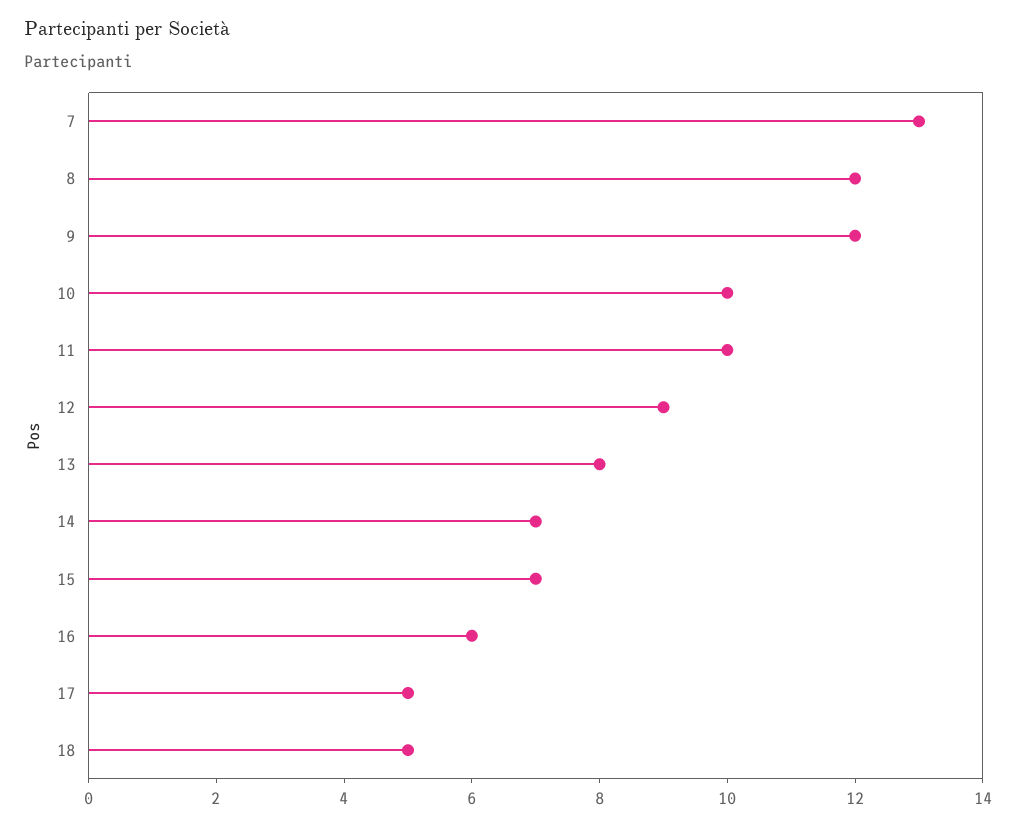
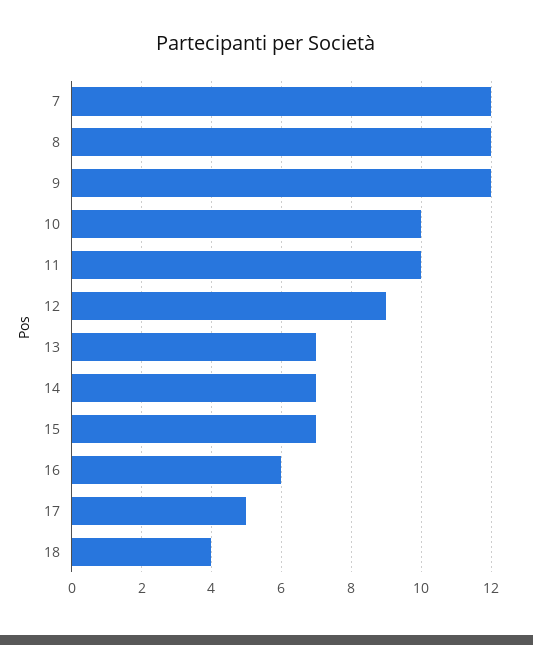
7: 13 -> 12
13: 8 -> 7
18: 5 -> 4

